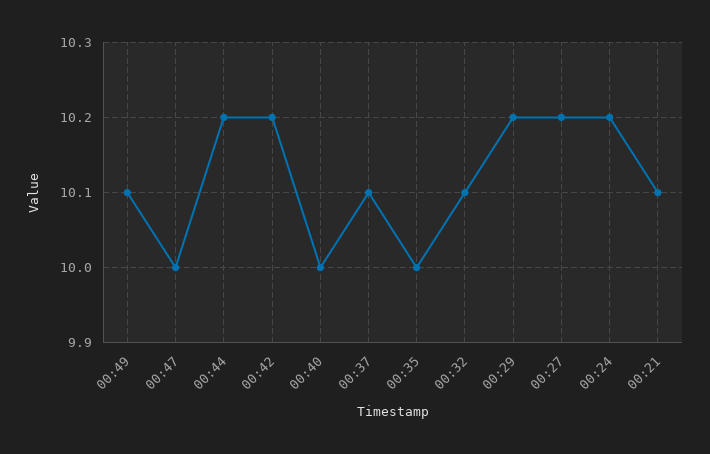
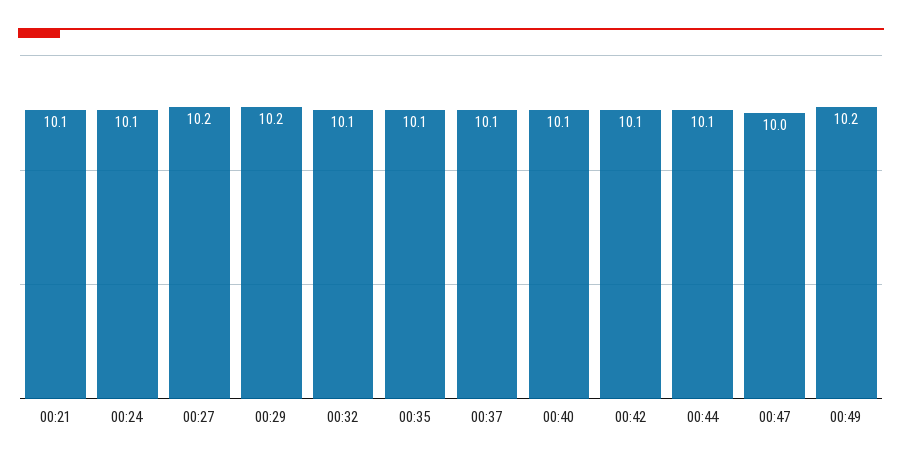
00:49: 10.1 -> 10.2
00:44: 10.2 -> 10.1
00:42: 10.2 -> 10.1
00:40: 10 -> 10.1
00:35: 10 -> 10.1
00:24: 10.2 -> 10.1

